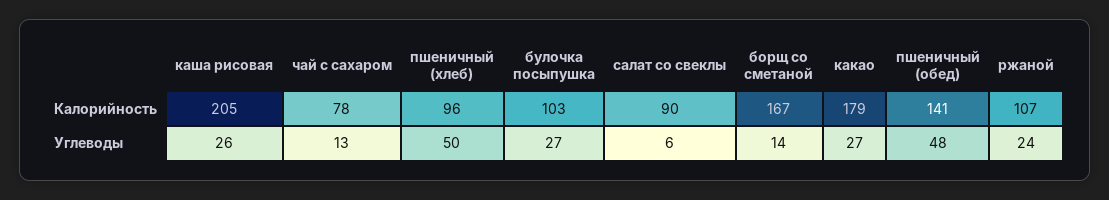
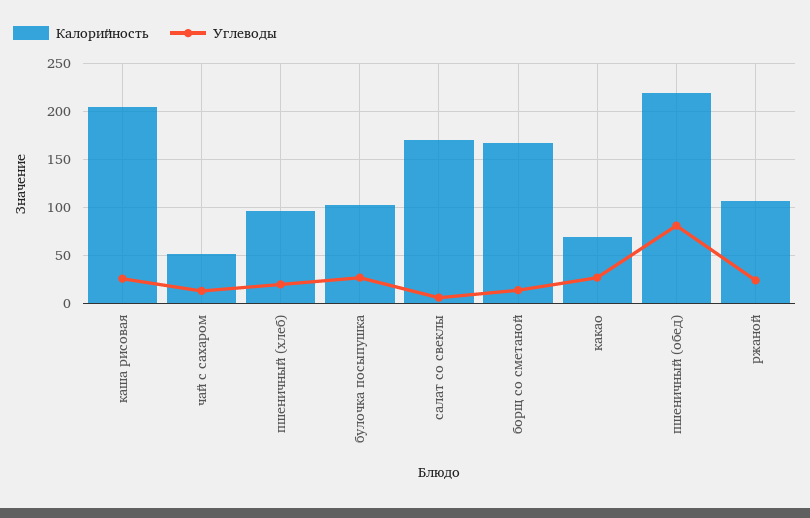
Калорийность, чай с сахаром: 78 -> 50
Калорийность, салат со свеклы: 90 -> 170
Калорийность, какао: 179 -> 70
Калорийность, пшеничный (обед): 141 -> 220
Углеводы, пшеничный (хлеб): 50 -> 20
Углеводы, пшеничный (обед): 48 -> 80

